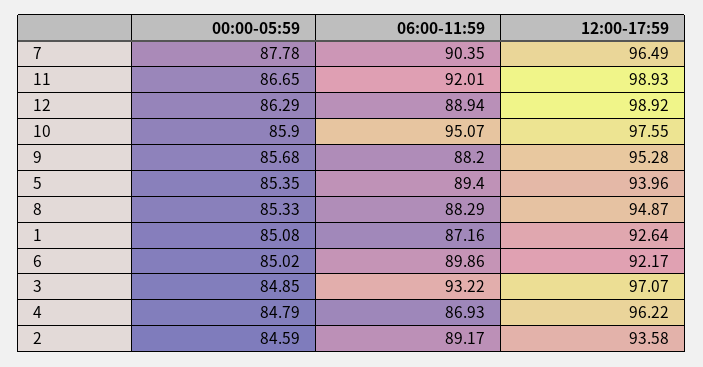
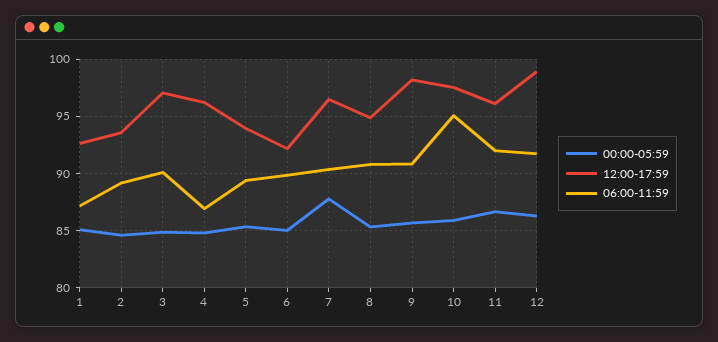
12:00-17:59, 11: 98.93 -> 96
06:00-11:59, 12: 88.94 -> 92
06:00-11:59, 9: 88.2 -> 91
12:00-17:59, 9: 95.28 -> 98
06:00-11:59, 8: 88.29 -> 91
06:00-11:59, 3: 93.22 -> 90

